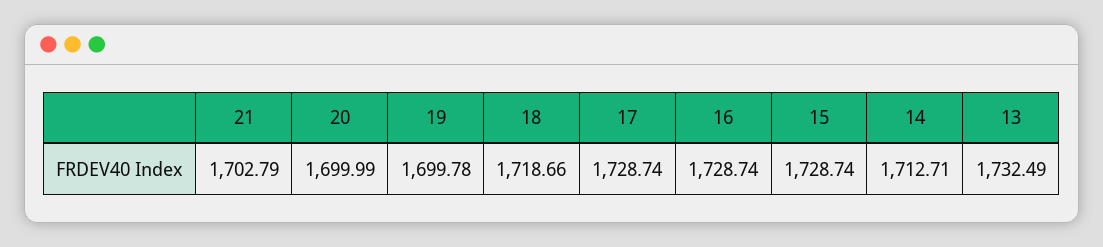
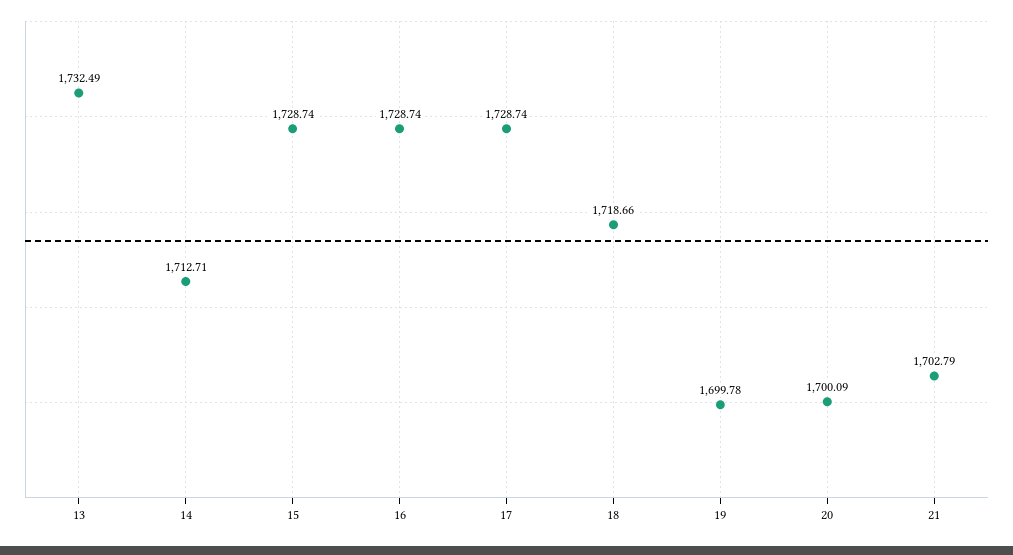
20: 1699.99 -> 1700.09

